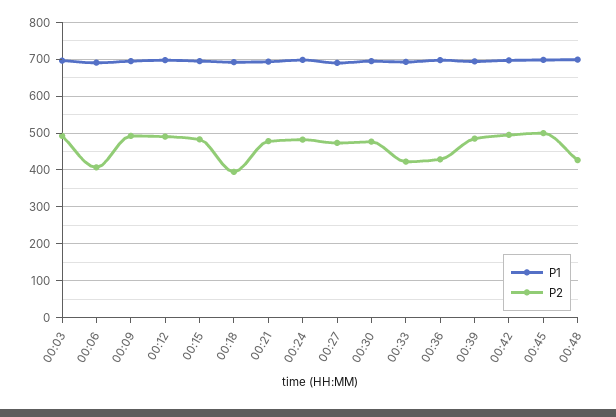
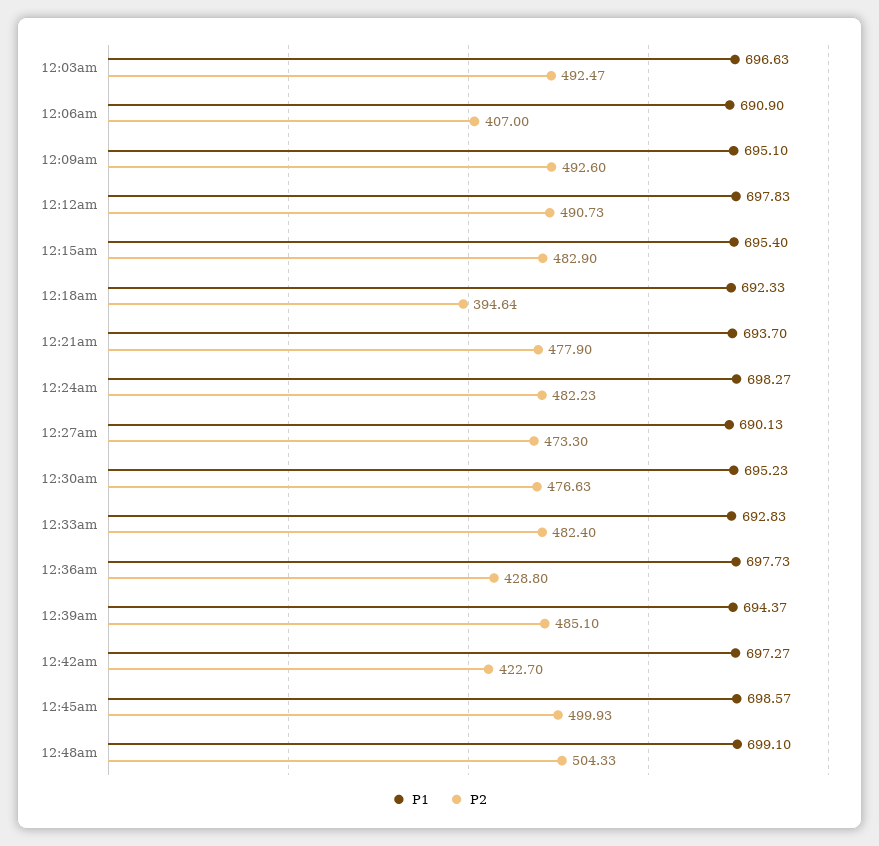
P2, 00:33: 420 -> 482.4
P2, 00:42: 500 -> 422.7
P2, 00:48: 420 -> 504.33

